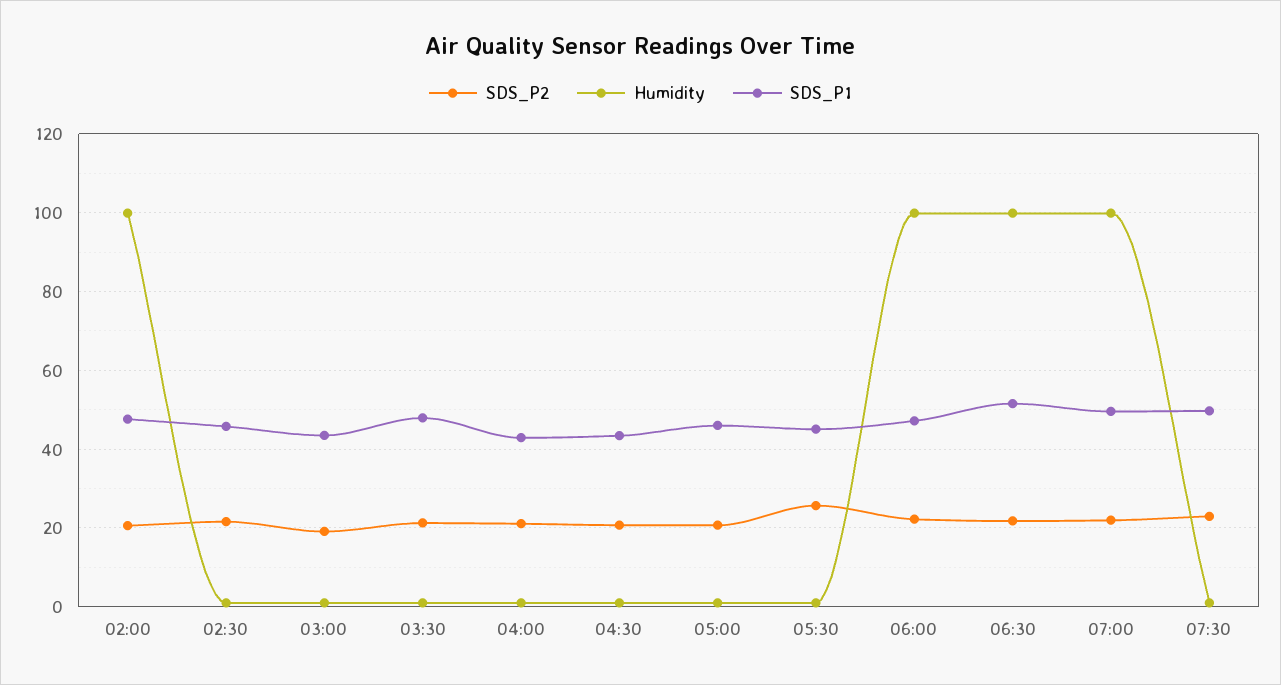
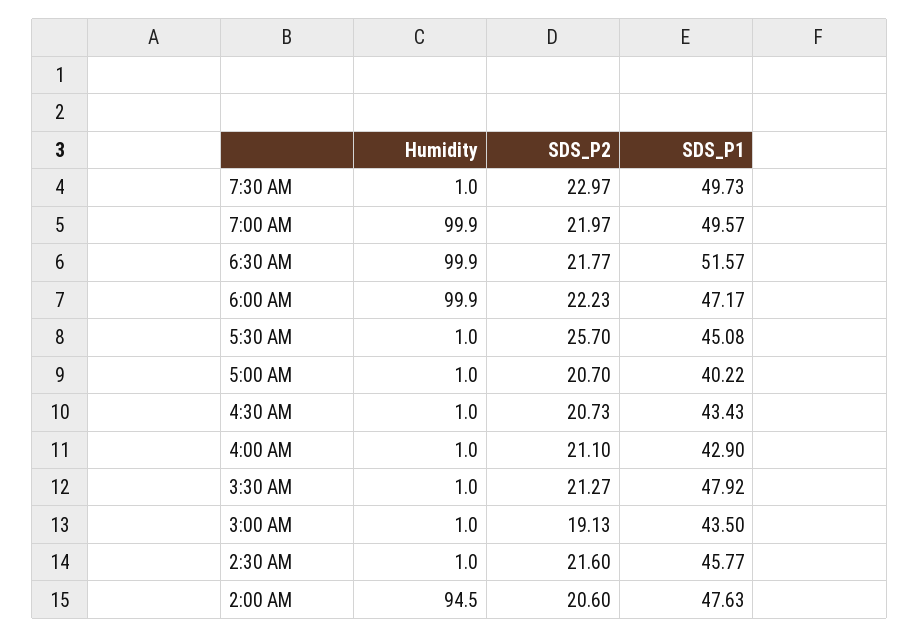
Humidity, 02:00: 100 -> 94.5
SDS_P1, 05:00: 46 -> 40.22

